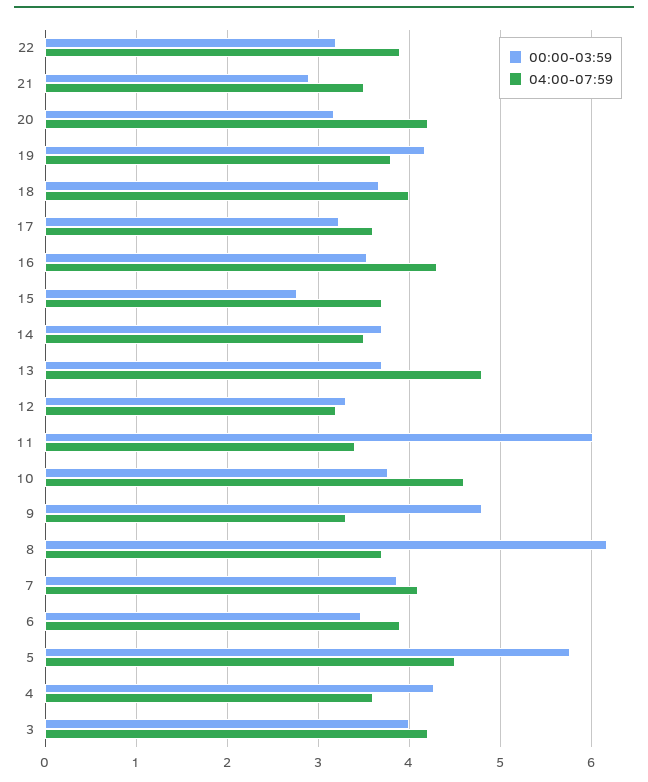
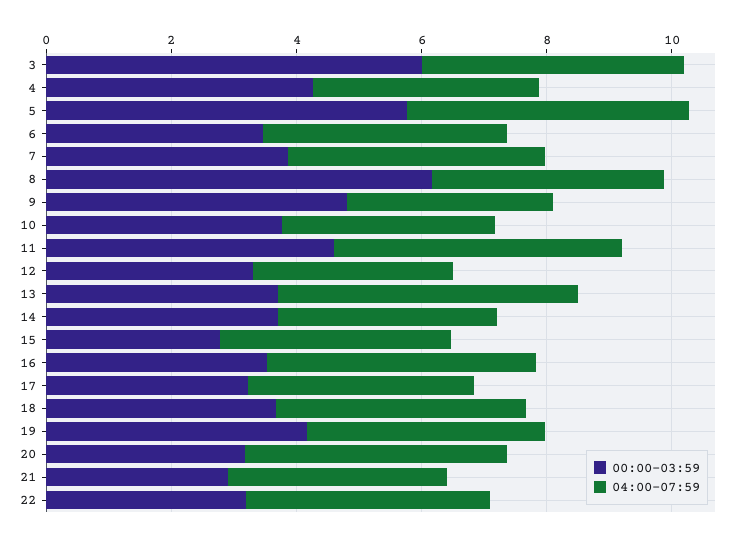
00:00-03:59, 11: 6 -> 4.5
04:00-07:59, 11: 3.4 -> 4.5
04:00-07:59, 10: 4.6 -> 3.5
00:00-03:59, 3: 4 -> 6

